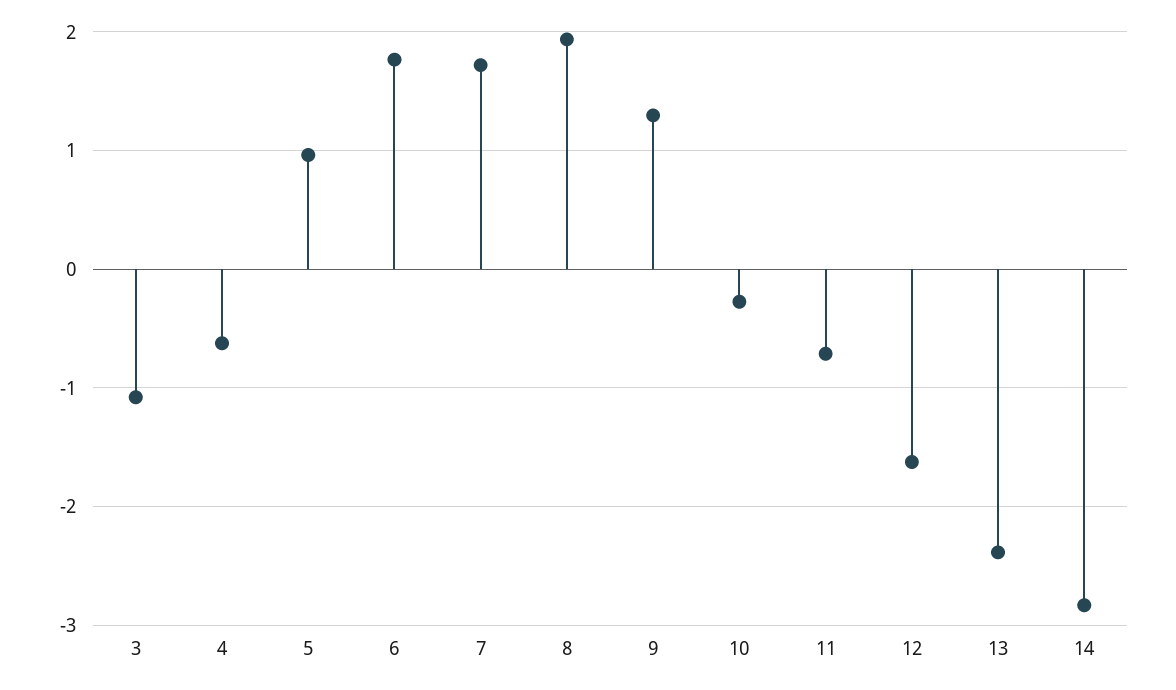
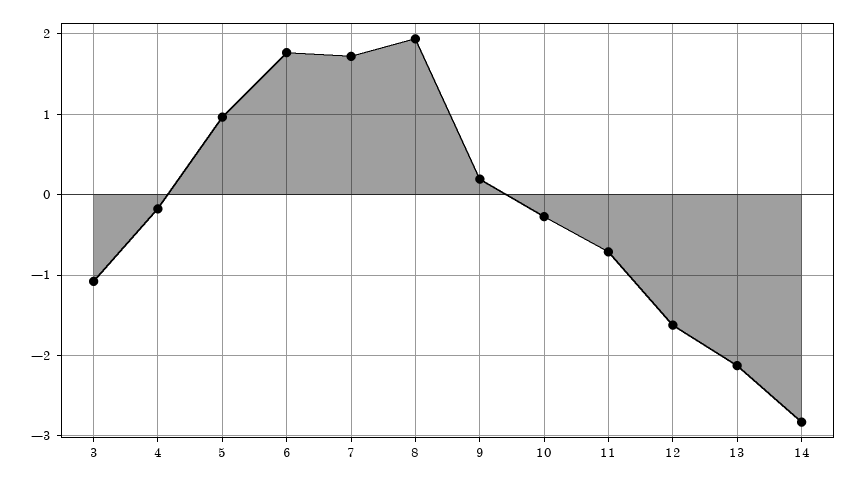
4: -0.6 -> -0.2
9: 1.3 -> 0.2
13: -2.4 -> -2.1

